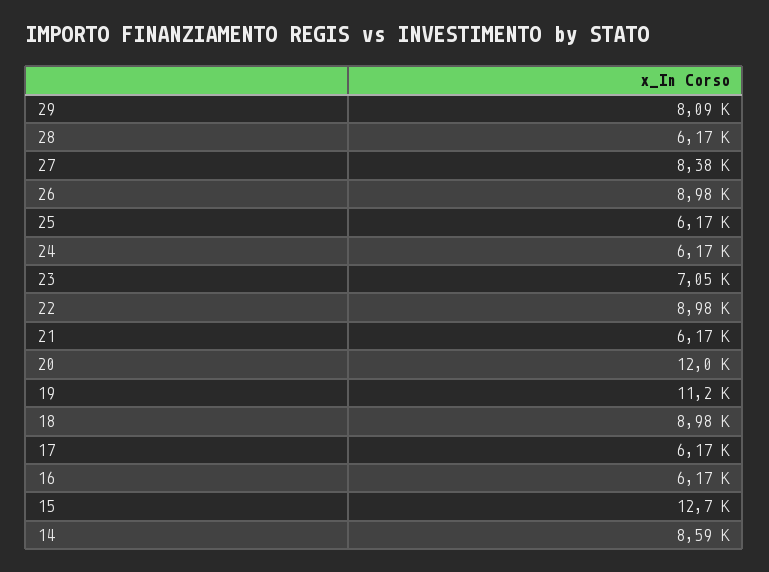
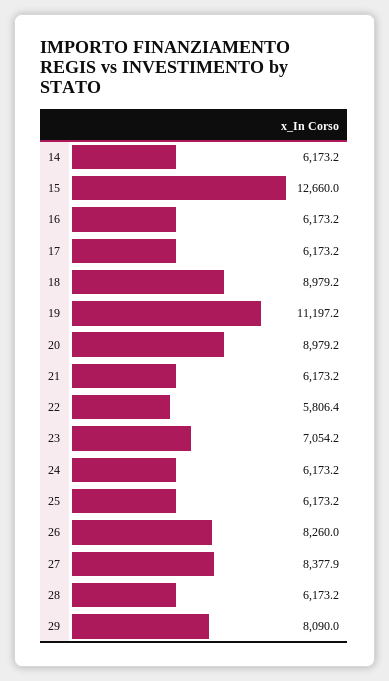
26: 8980 -> 8260
22: 8980 -> 5806.4
20: 12000 -> 8979.2
14: 8590 -> 6173.2

